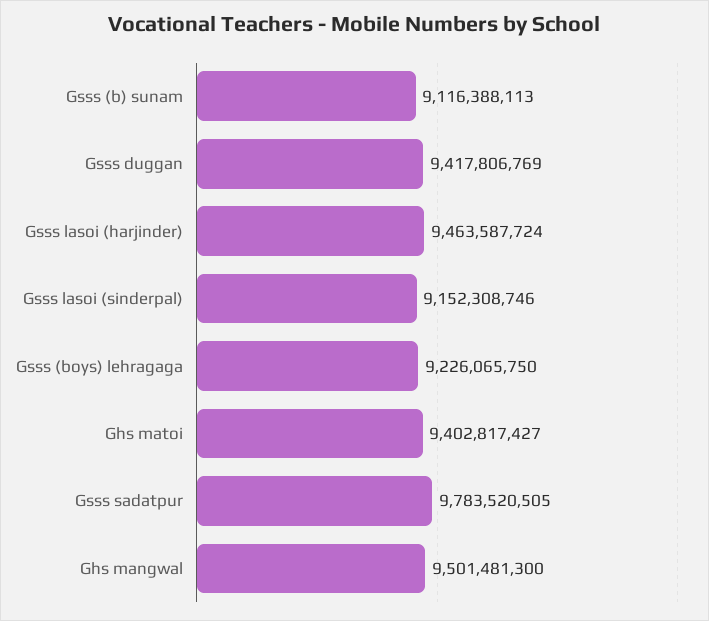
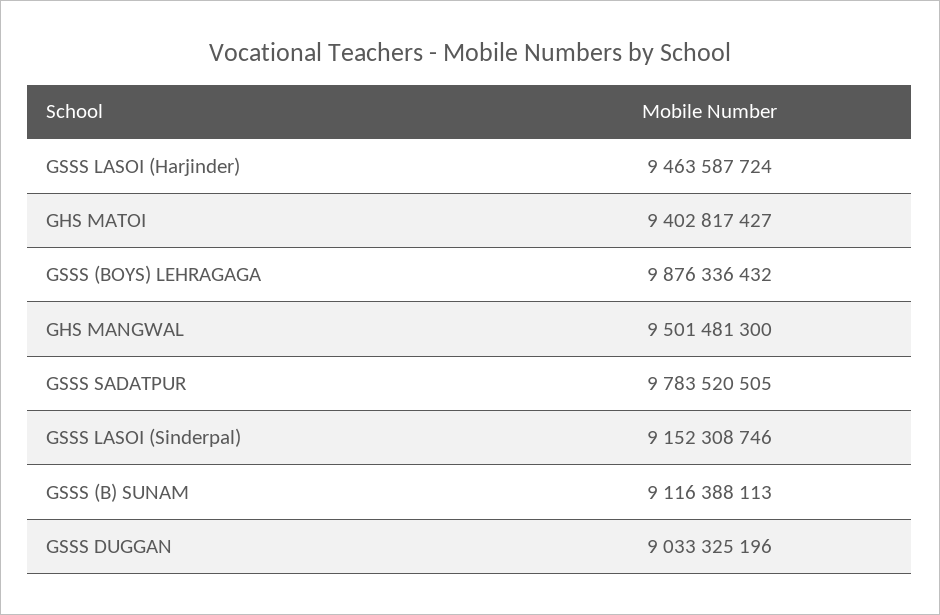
Gsss duggan: 9417806769 -> 9033325196
Gsss (boys) lehragaga: 9226065750 -> 9876336432

